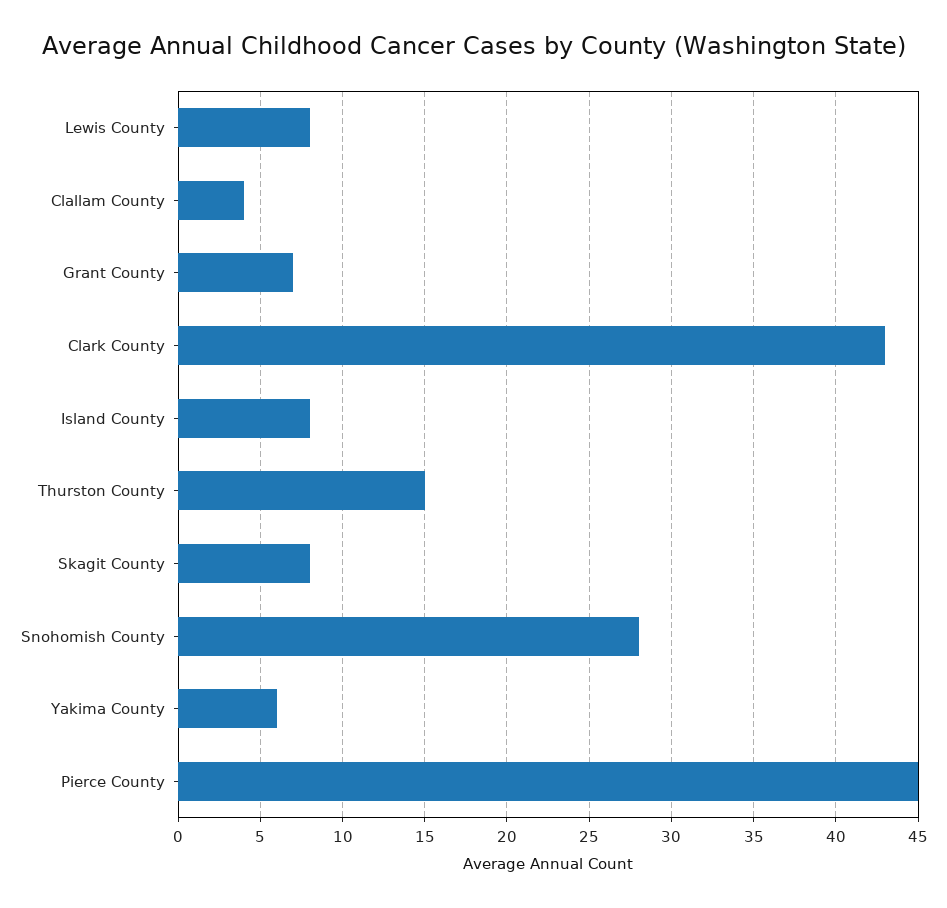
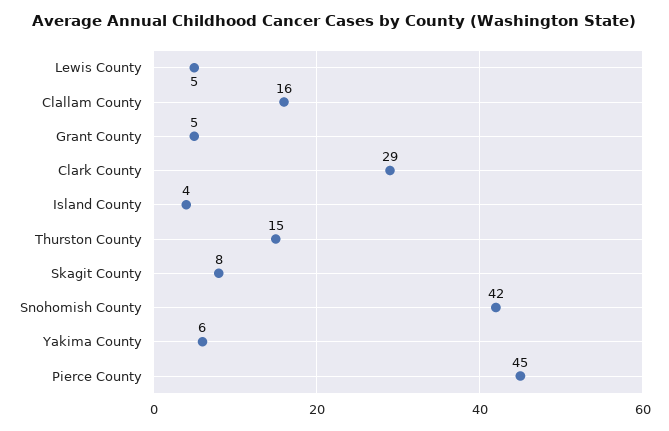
Lewis County: 8 -> 5
Clallam County: 4 -> 16
Grant County: 7 -> 5
Clark County: 43 -> 29
Island County: 8 -> 4
Snohomish County: 28 -> 42

